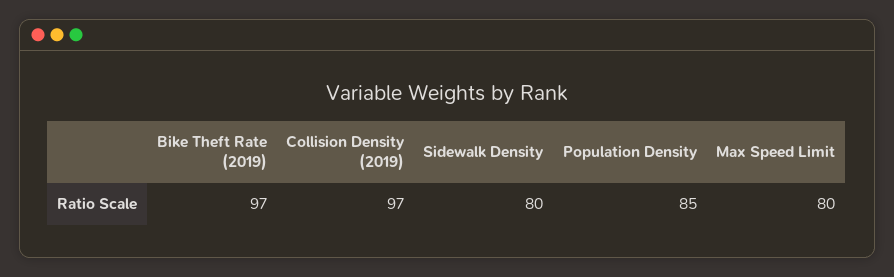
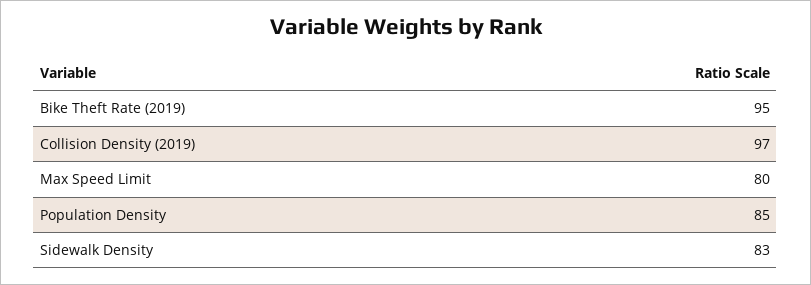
Bike Theft Rate (2019): 97 -> 95
Sidewalk Density: 80 -> 83

